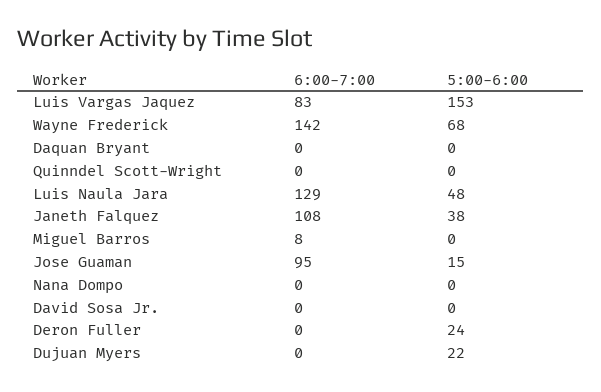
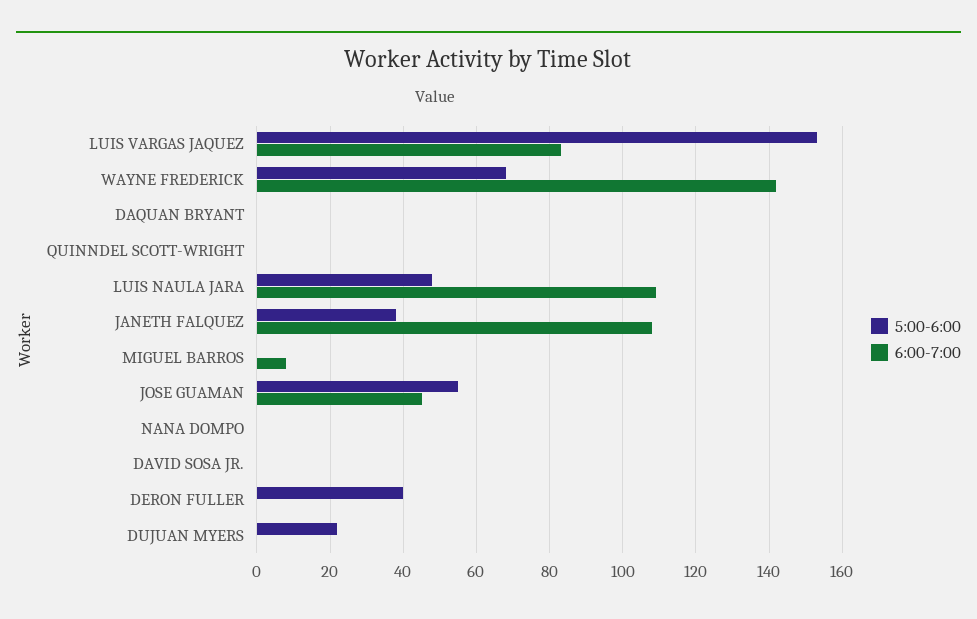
6:00-7:00, Luis Naula Jara: 129 -> 110
6:00-7:00, Jose Guaman: 95 -> 45
5:00-6:00, Jose Guaman: 15 -> 55
5:00-6:00, Deron Fuller: 24 -> 40

